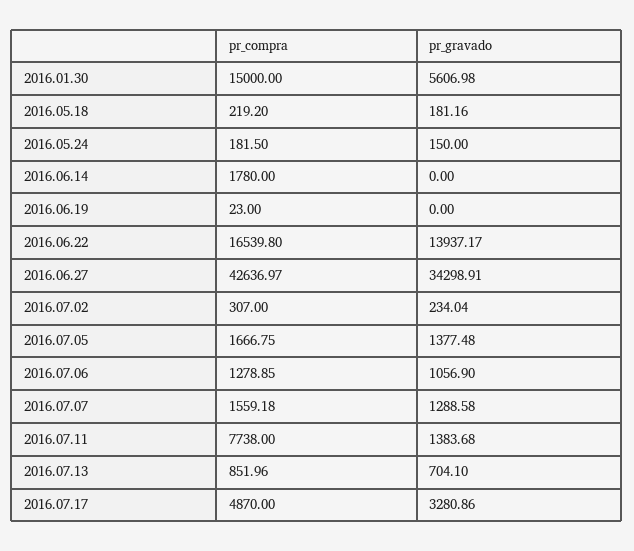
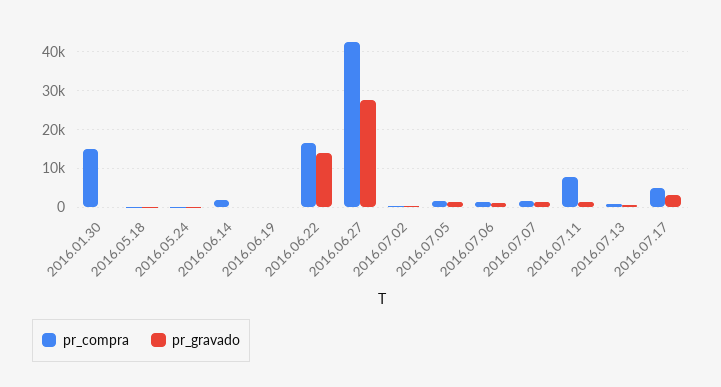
pr_gravado, 2016.01.30: 5606.98 -> 0
pr_gravado, 2016.06.27: 34298.91 -> 28000

